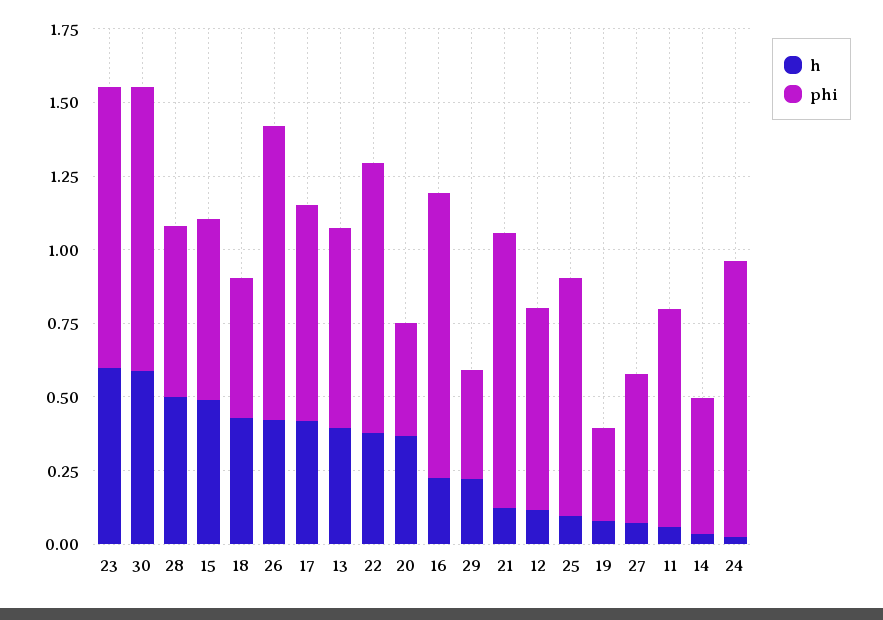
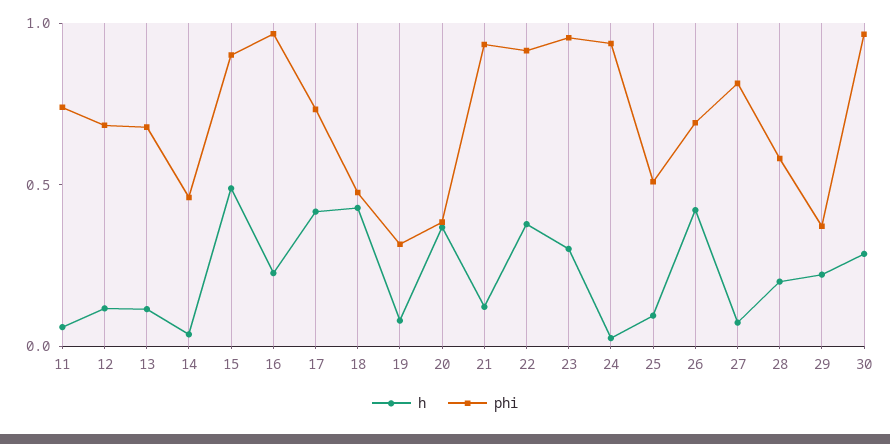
h, 23: 0.6 -> 0.3
h, 30: 0.6 -> 0.3
h, 28: 0.5 -> 0.2
phi, 15: 0.6 -> 0.9
phi, 26: 1 -> 0.7
h, 13: 0.4 -> 0.1
phi, 25: 0.8 -> 0.5
phi, 27: 0.5 -> 0.8

